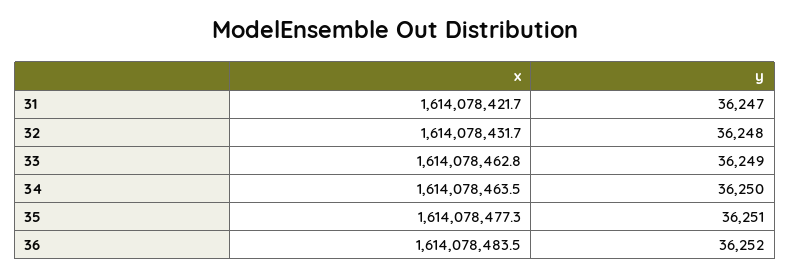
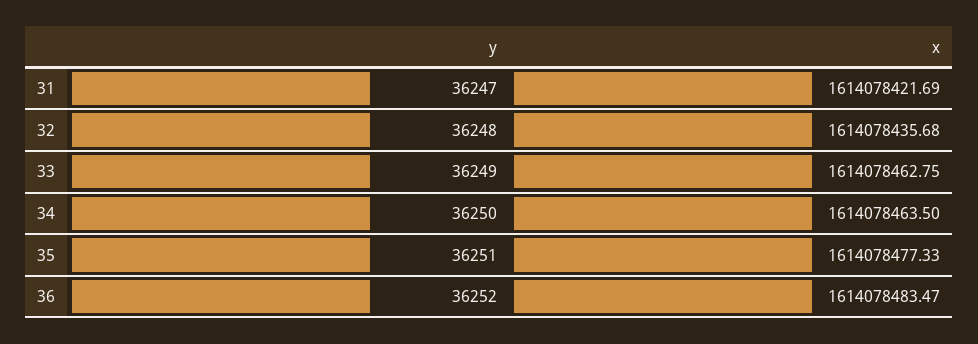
x, 32: 1614078431.7 -> 1614078435.68

